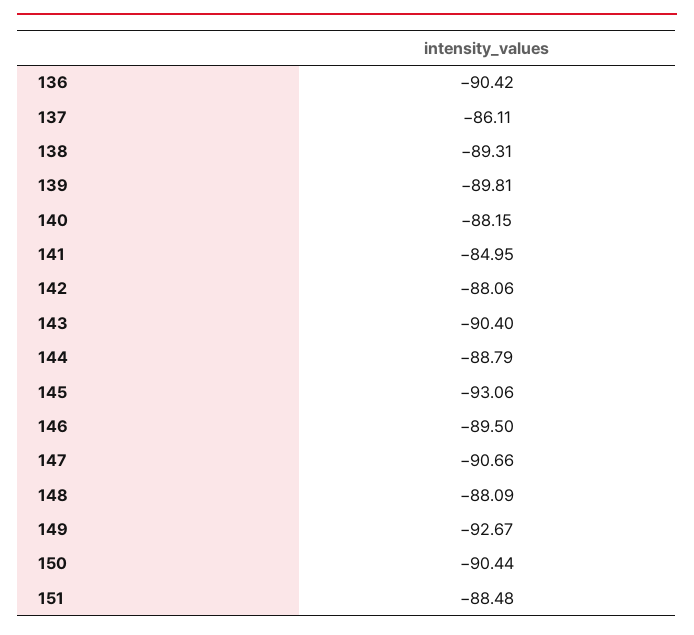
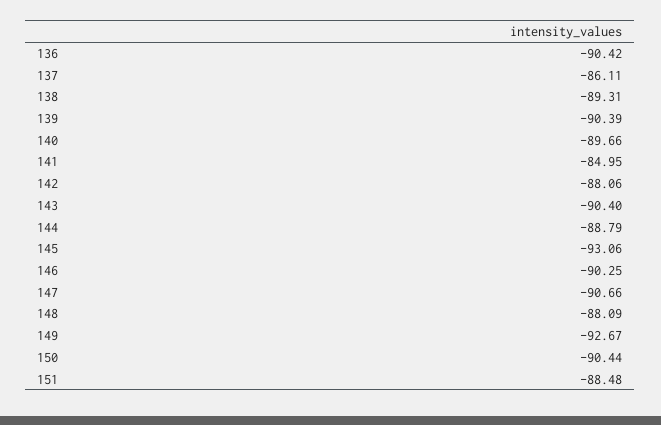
139: -89.81 -> -90.39
140: -88.15 -> -89.66
146: -89.5 -> -90.25

